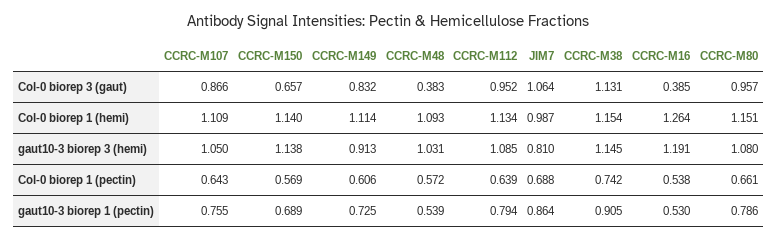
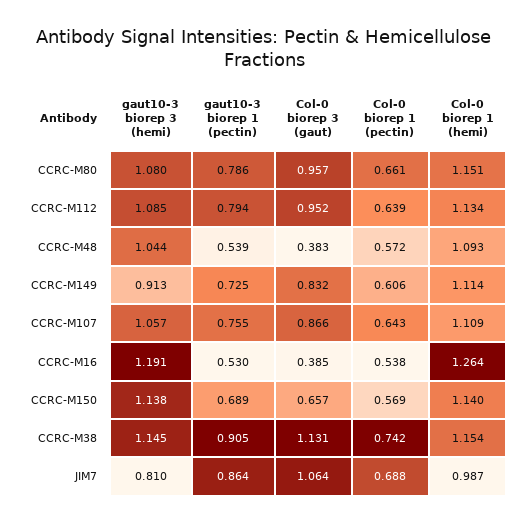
CCRC-M107, gaut10-3 biorep 3 (hemi): 1.05 -> 1.057
CCRC-M48, gaut10-3 biorep 3 (hemi): 1.031 -> 1.044

